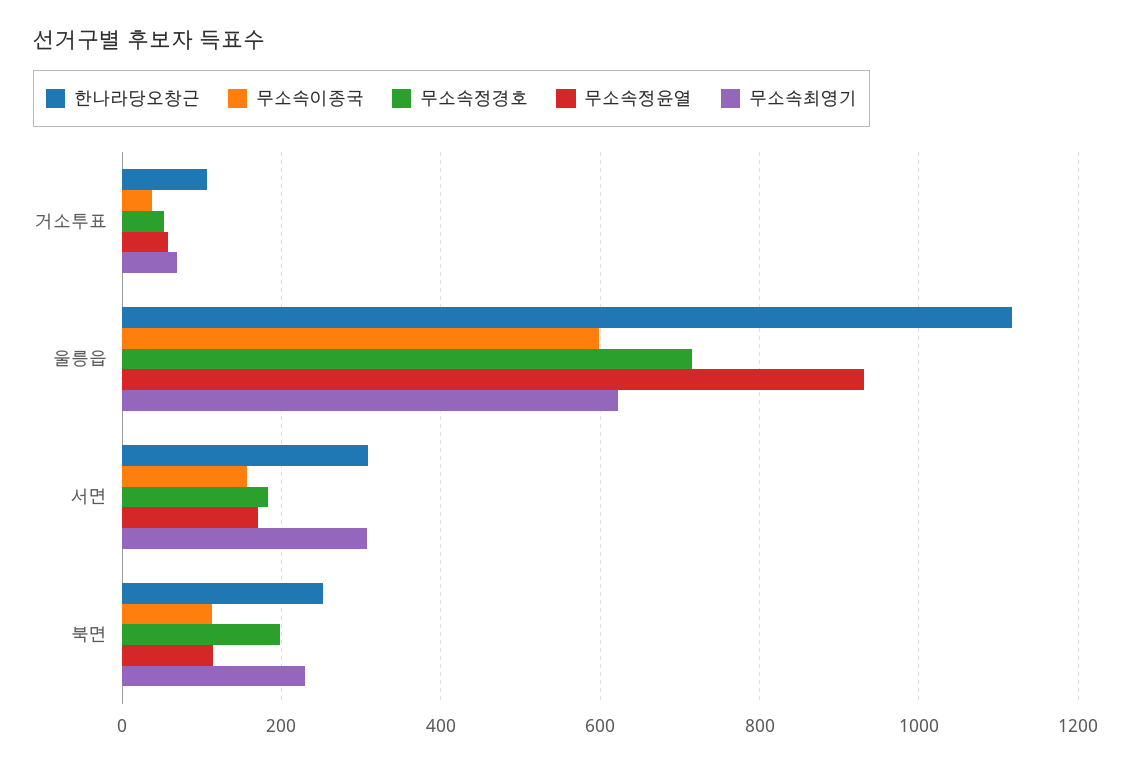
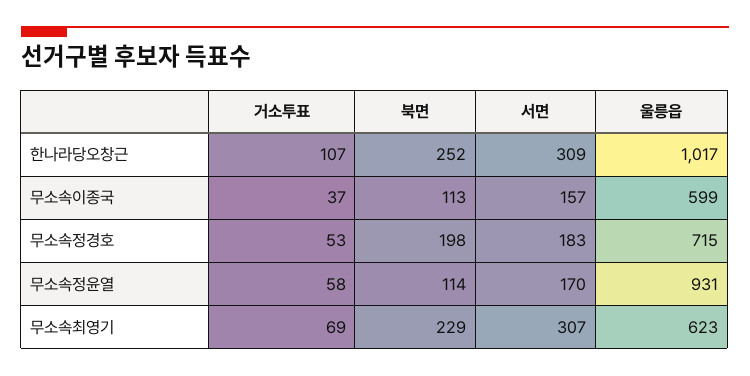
한나라당오창근, 울릉읍: 1120 -> 1017

